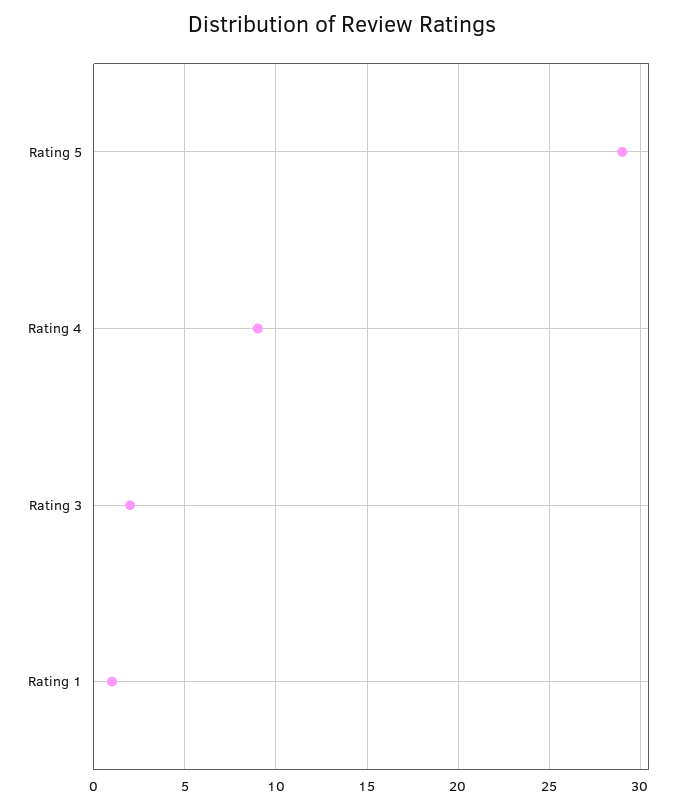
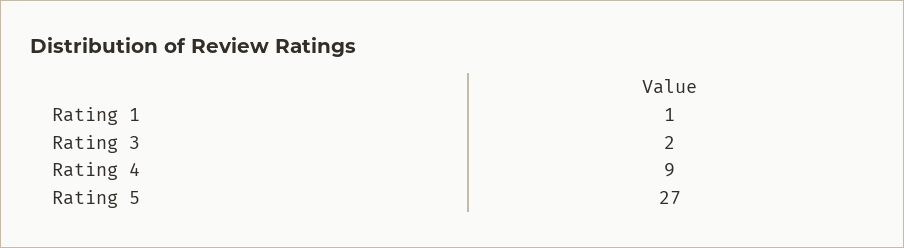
Rating 5: 29 -> 27

